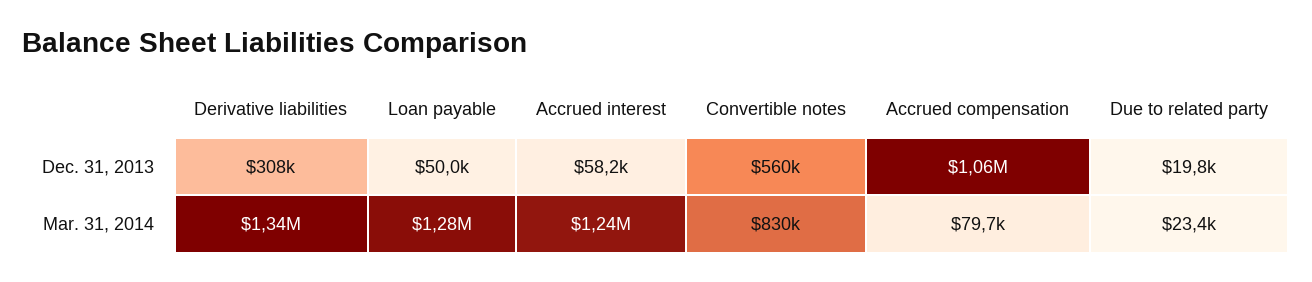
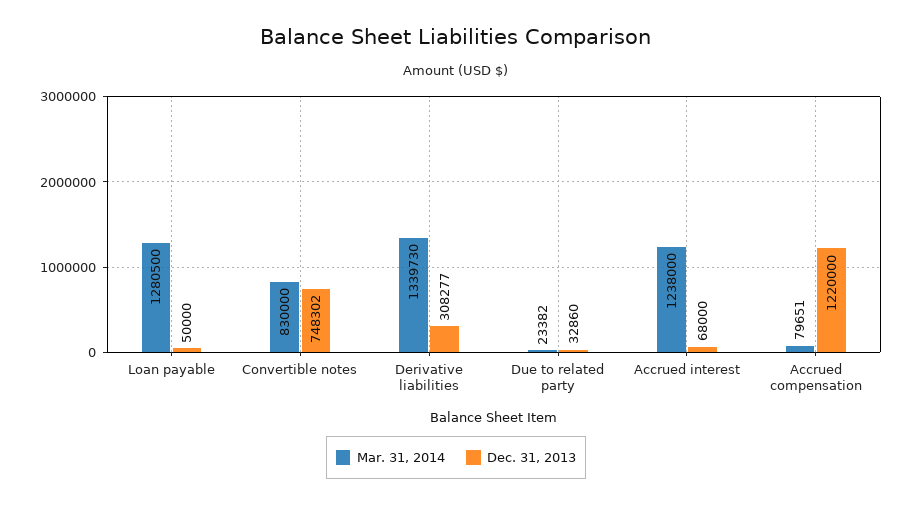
Dec. 31, 2013, Accrued interest: 58200 -> 68000
Dec. 31, 2013, Convertible notes: 560000 -> 748302
Dec. 31, 2013, Accrued compensation: 1060000 -> 1220000
Dec. 31, 2013, Due to related party: 19800 -> 32860

